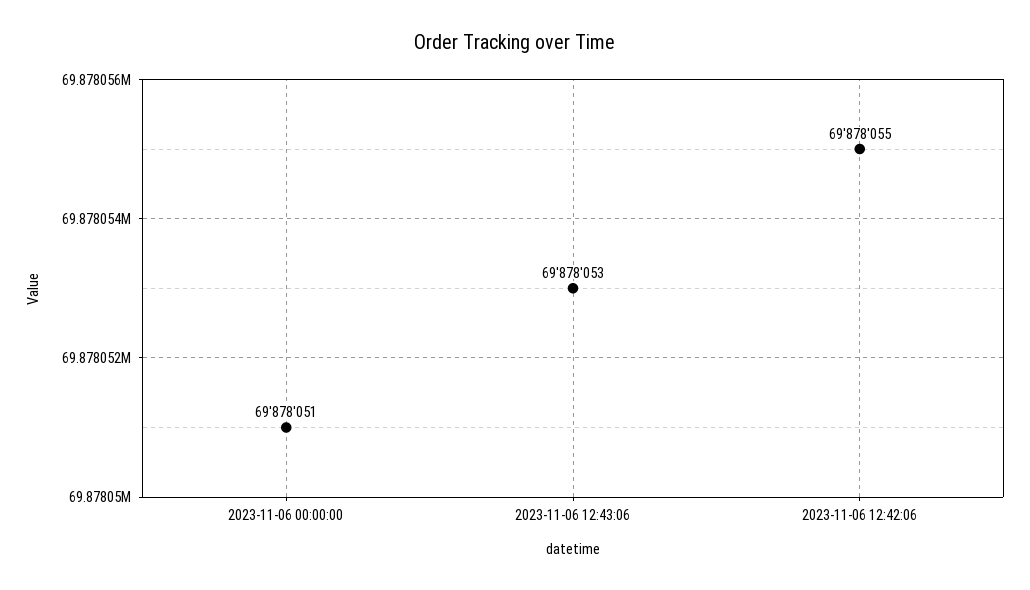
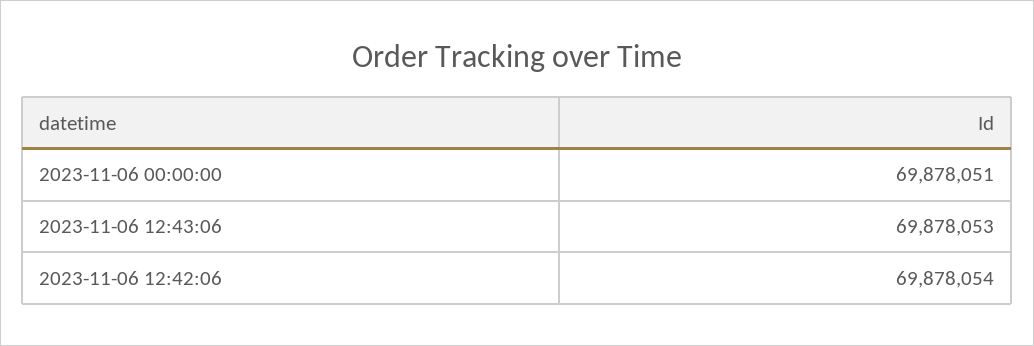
2023-11-06 12:42:06: 69878055 -> 69878054

